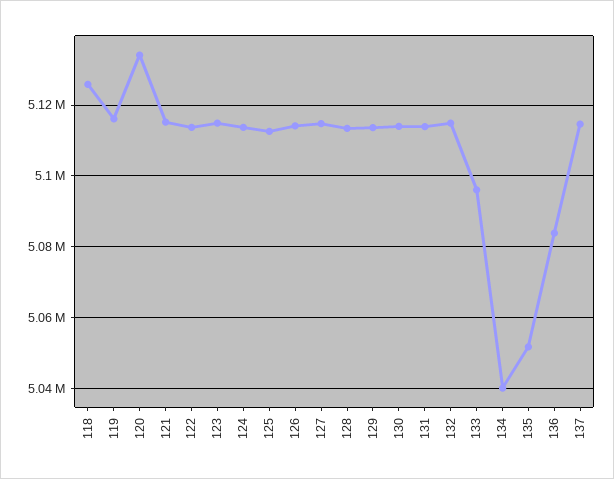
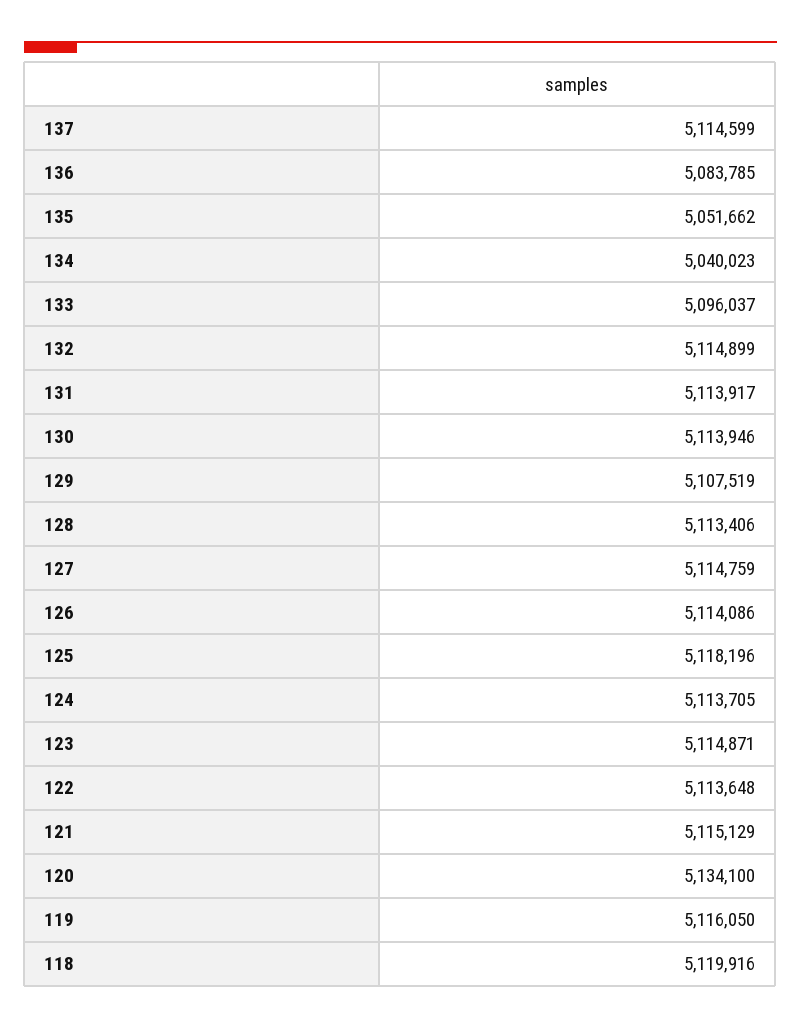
118: 5126000 -> 5119916
125: 5112000 -> 5118196
129: 5114000 -> 5107519

